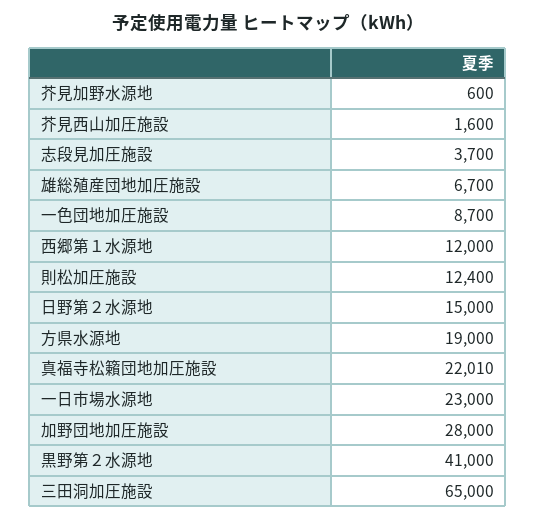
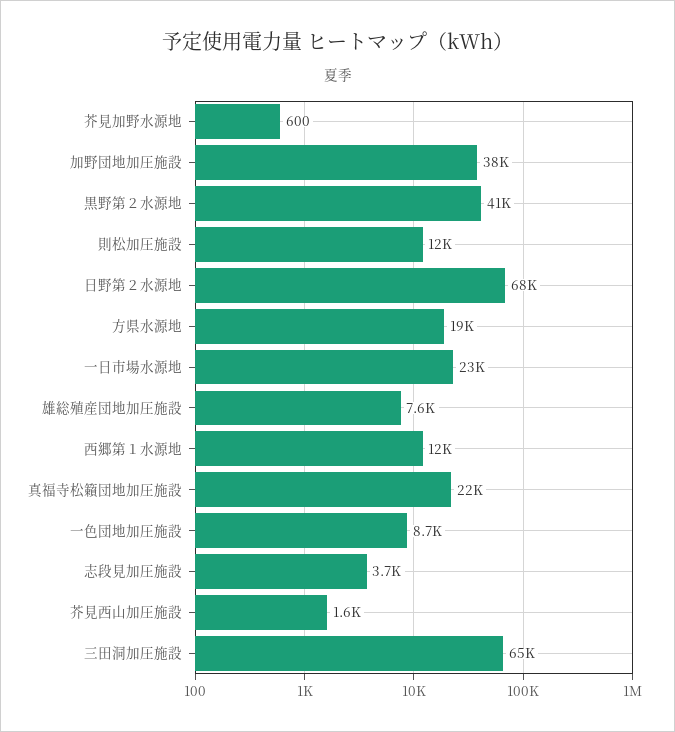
雄総殖産団地加圧施設: 6700 -> 7600
日野第２水源地: 15000 -> 68000
加野団地加圧施設: 28000 -> 38000

